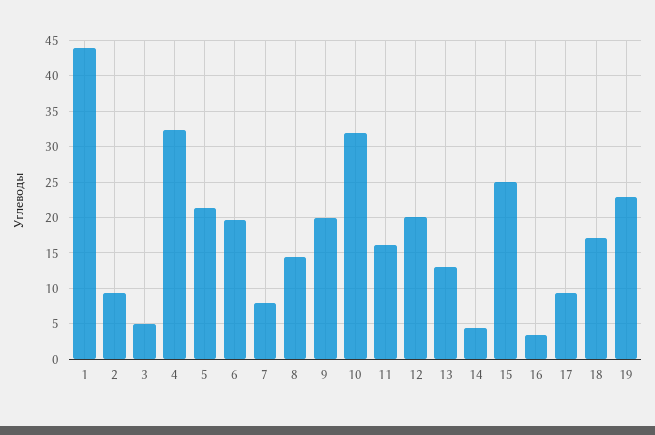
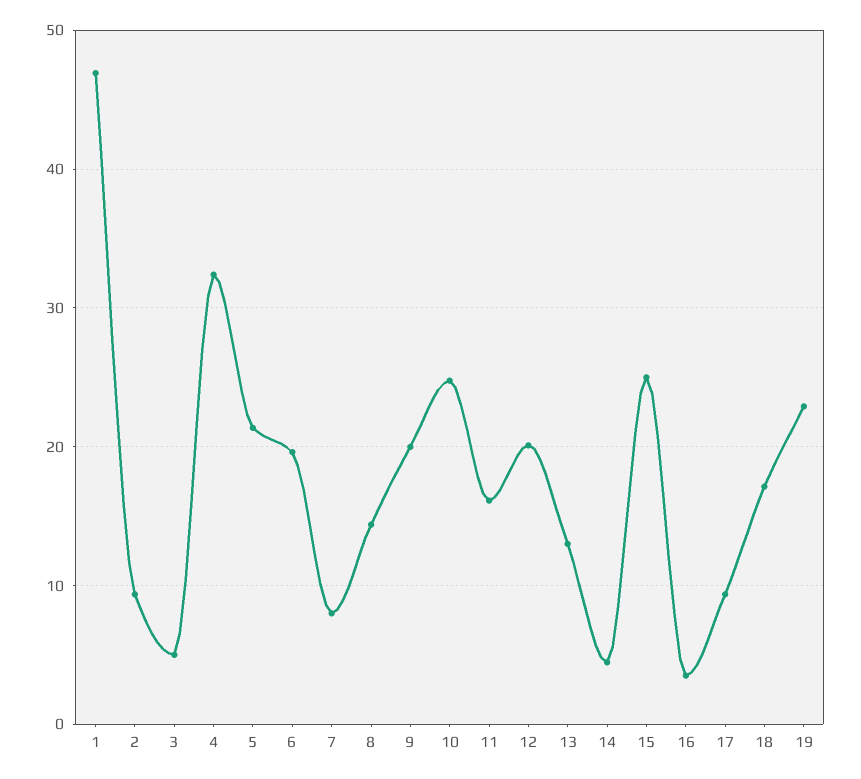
1: 44 -> 47
10: 32 -> 25

